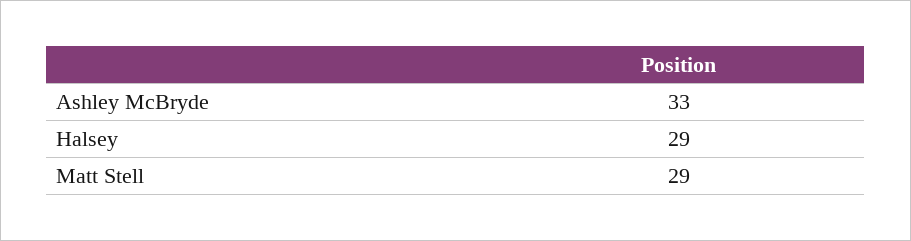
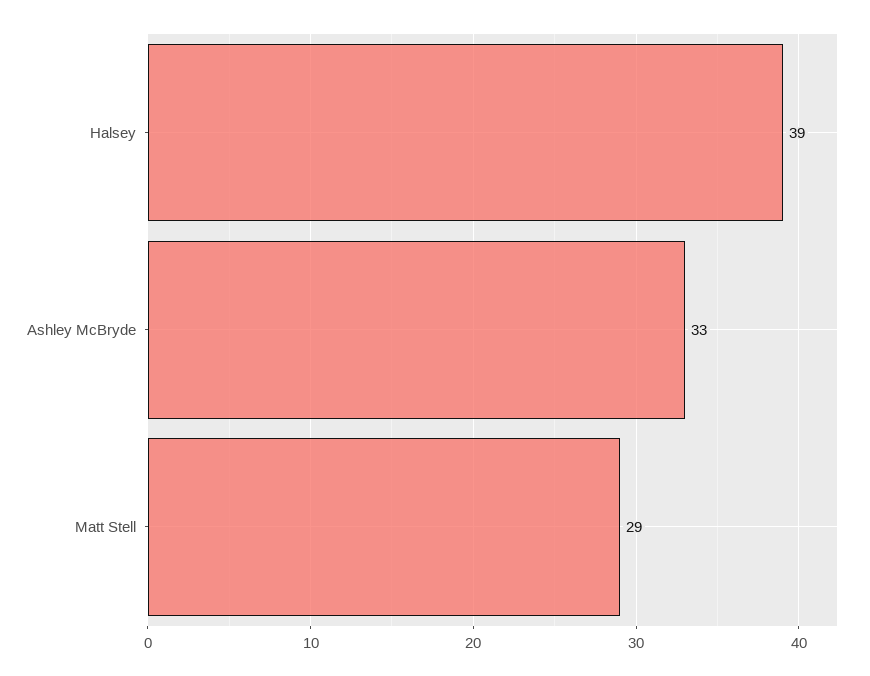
Halsey: 29 -> 39

